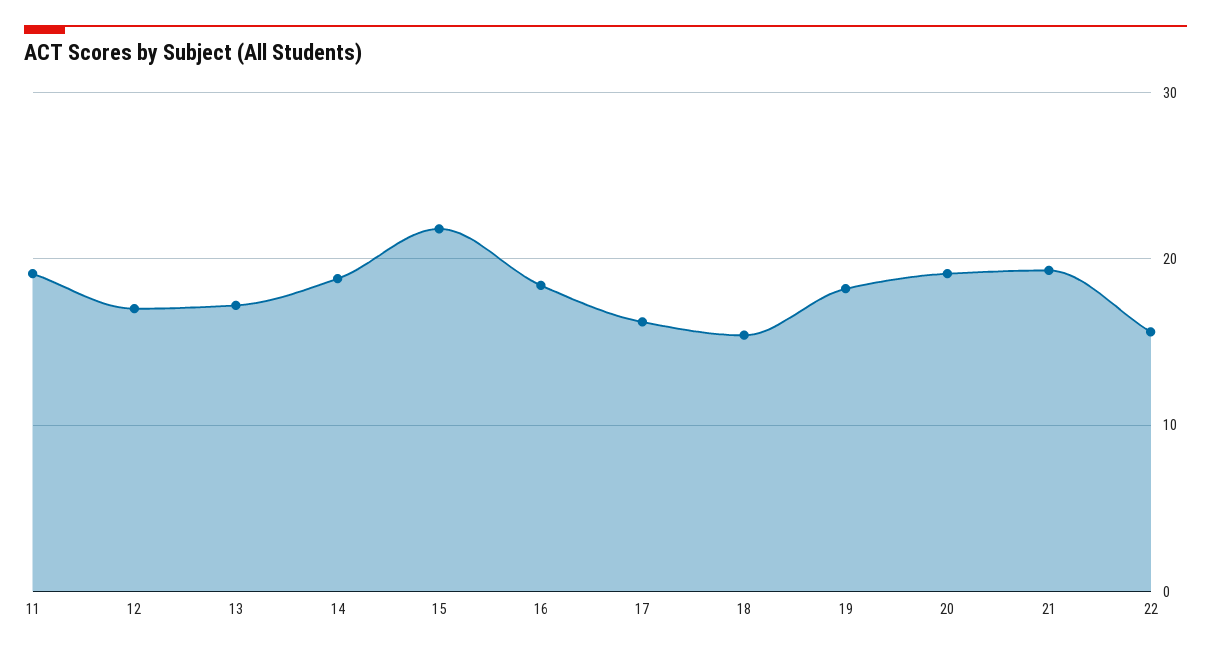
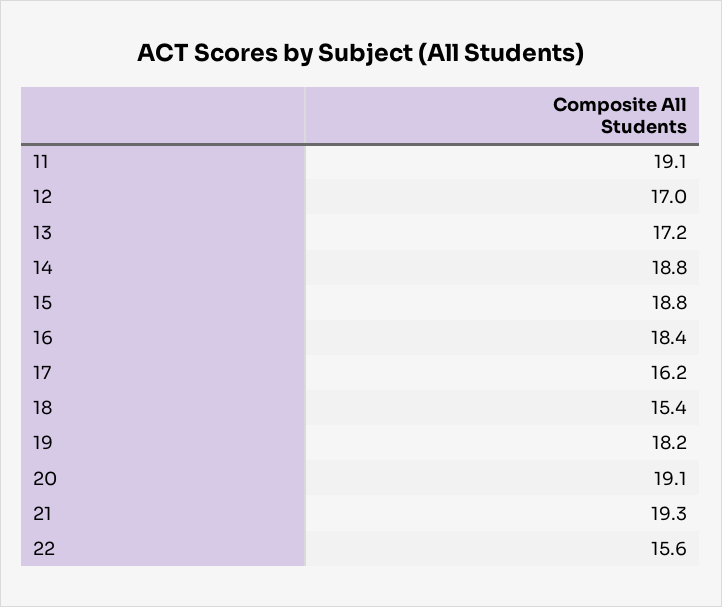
15: 22 -> 18.8

